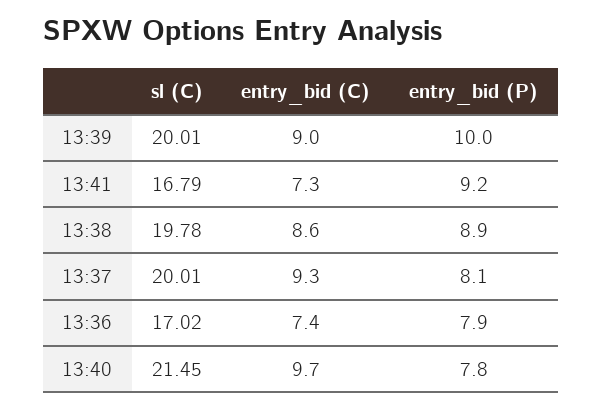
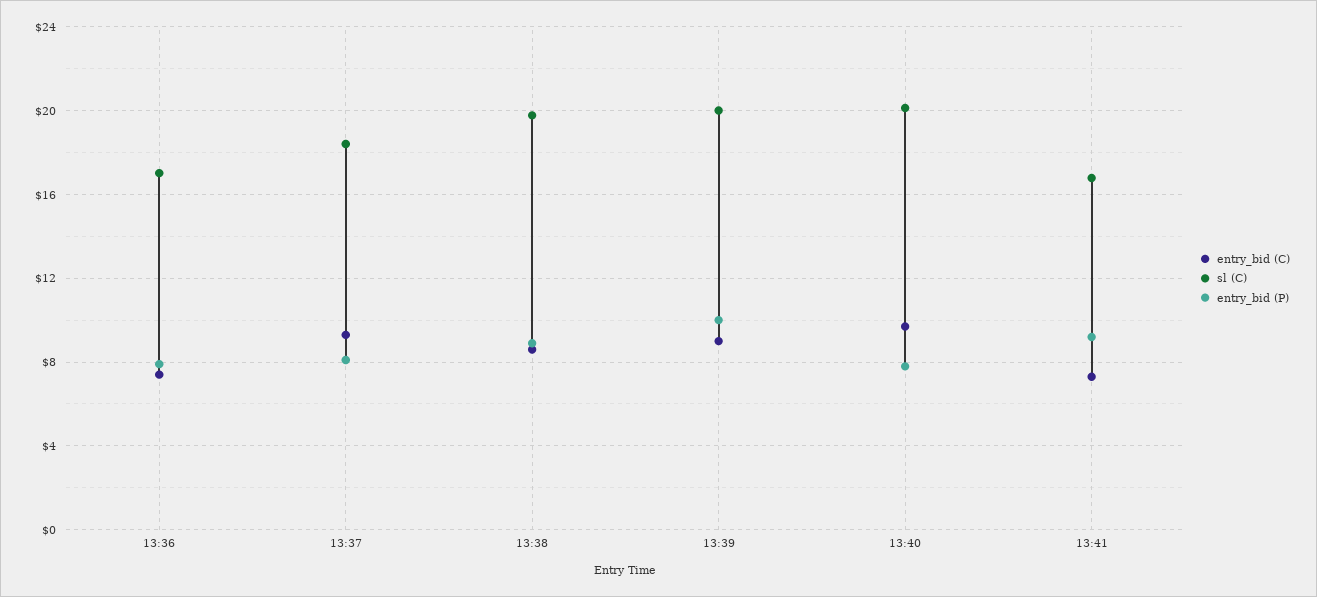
sl (C), 13:37: 20.01 -> 18.5
sl (C), 13:40: 21.45 -> 20

